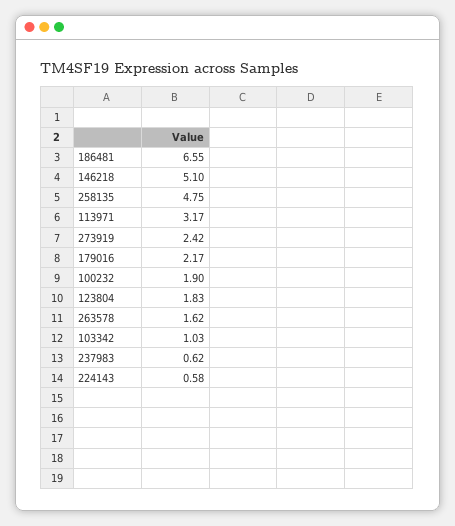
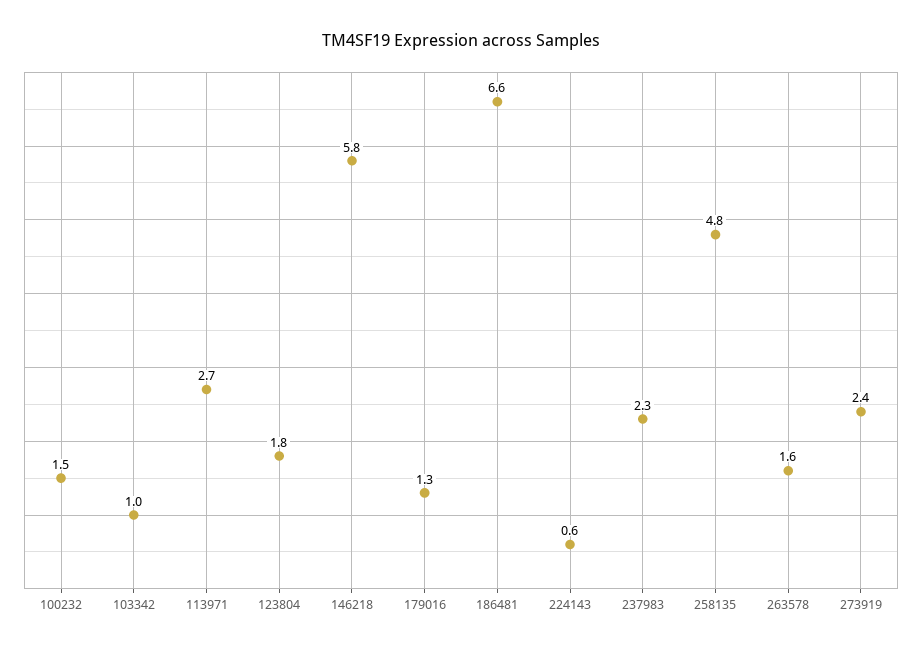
146218: 5.1 -> 5.8
113971: 3.17 -> 2.7
179016: 2.17 -> 1.3
100232: 1.9 -> 1.5
237983: 0.62 -> 2.3

